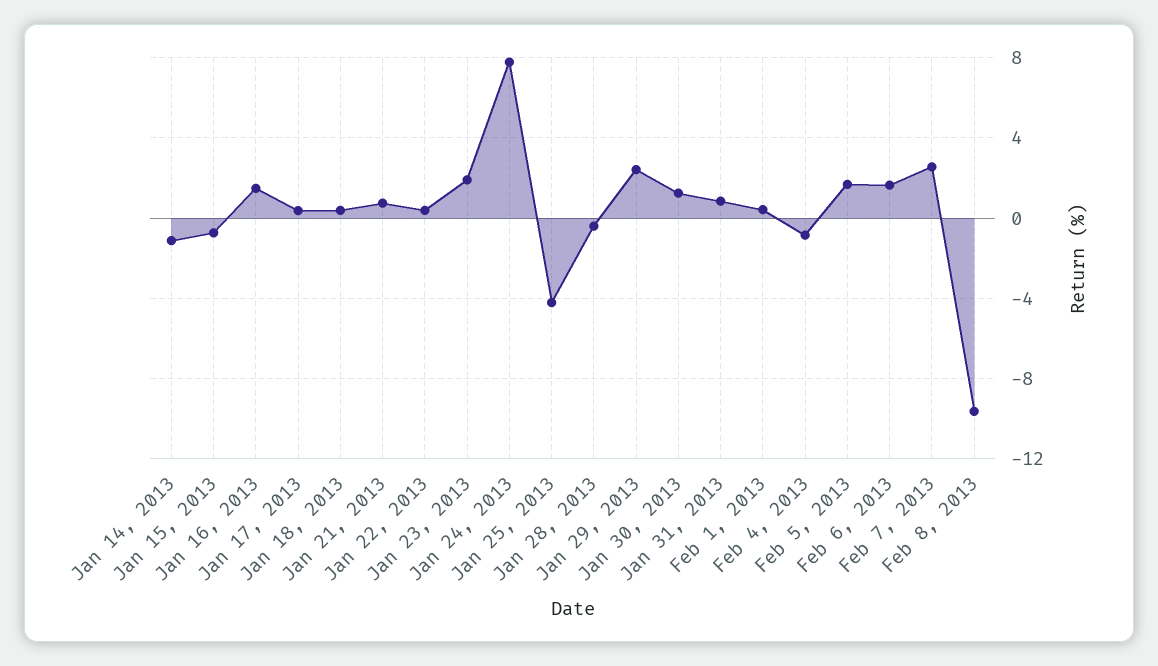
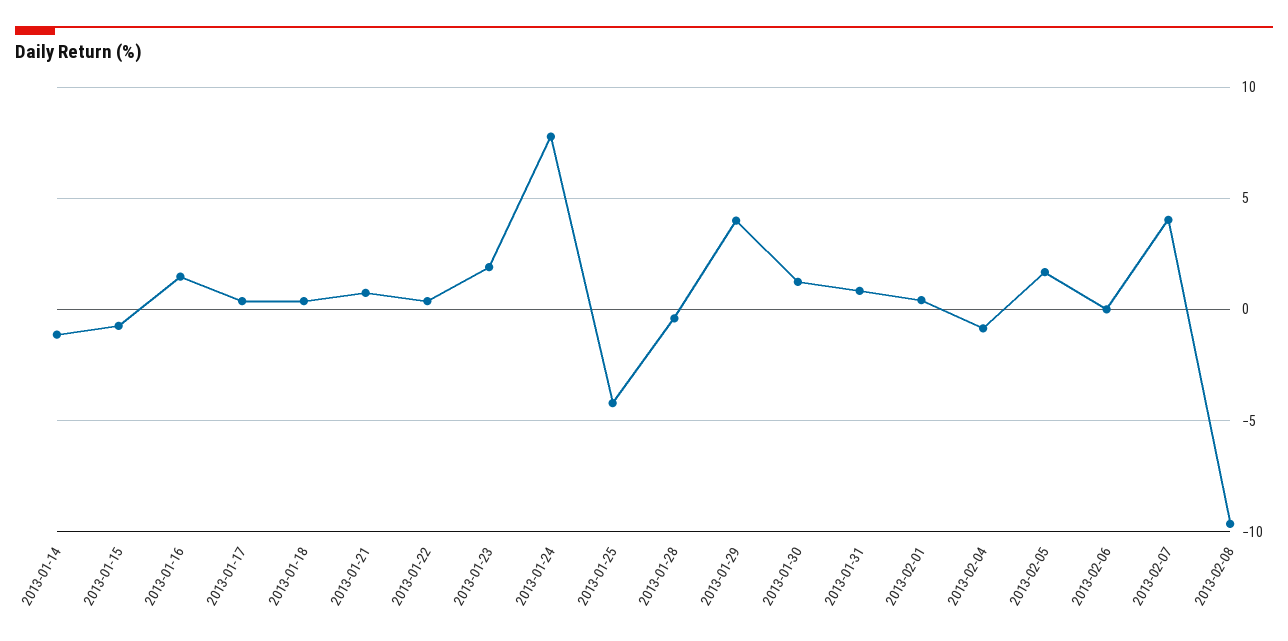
Jan 29, 2013: 2.5 -> 4
Feb 6, 2013: 1.5 -> 0
Feb 7, 2013: 2.5 -> 4

